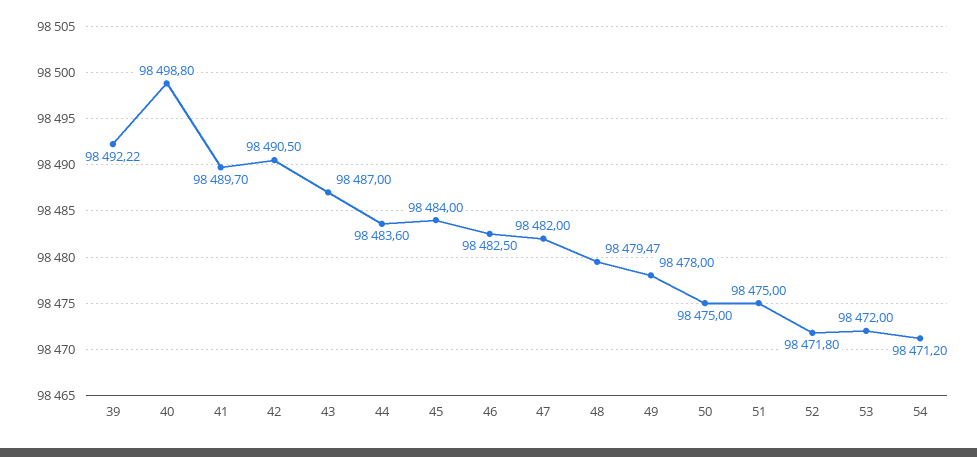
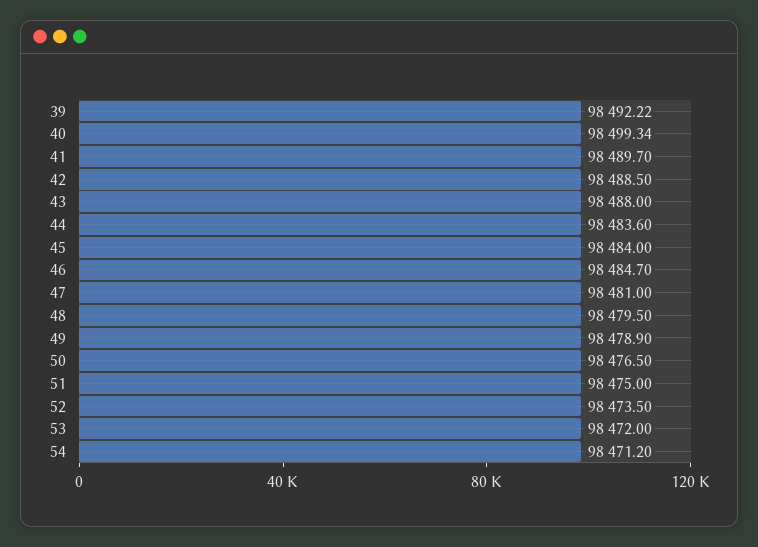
40: 98498.8 -> 98499.34
42: 98490.5 -> 98488.5
43: 98487 -> 98488
46: 98482.5 -> 98484.7
47: 98482 -> 98481
48: 98479.47 -> 98479.5
49: 98478 -> 98478.9
50: 98475 -> 98476.5
52: 98471.8 -> 98473.5

